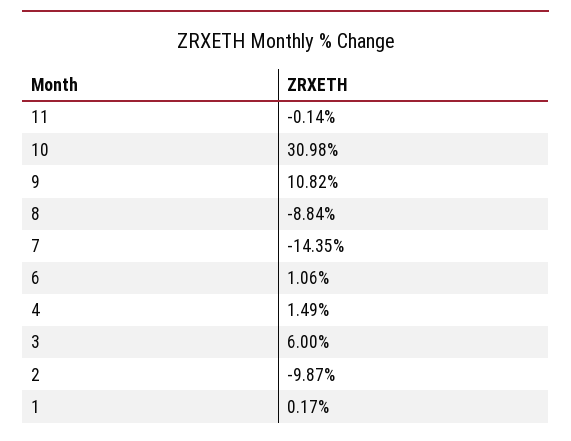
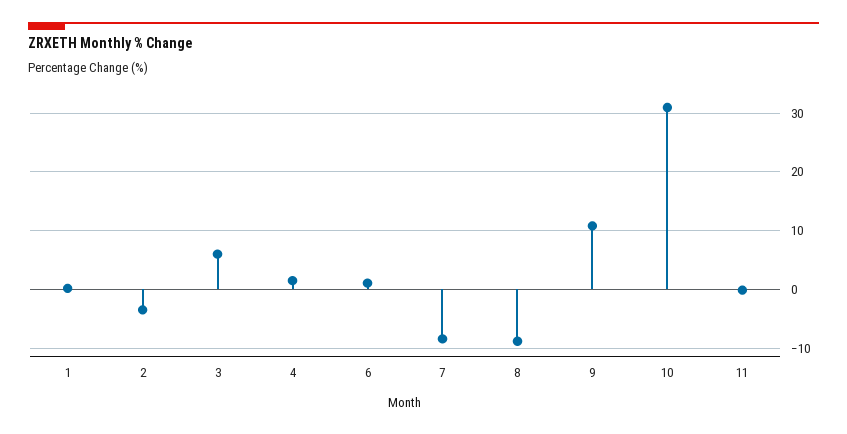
7: -14.35 -> -8
2: -9.87 -> -4

